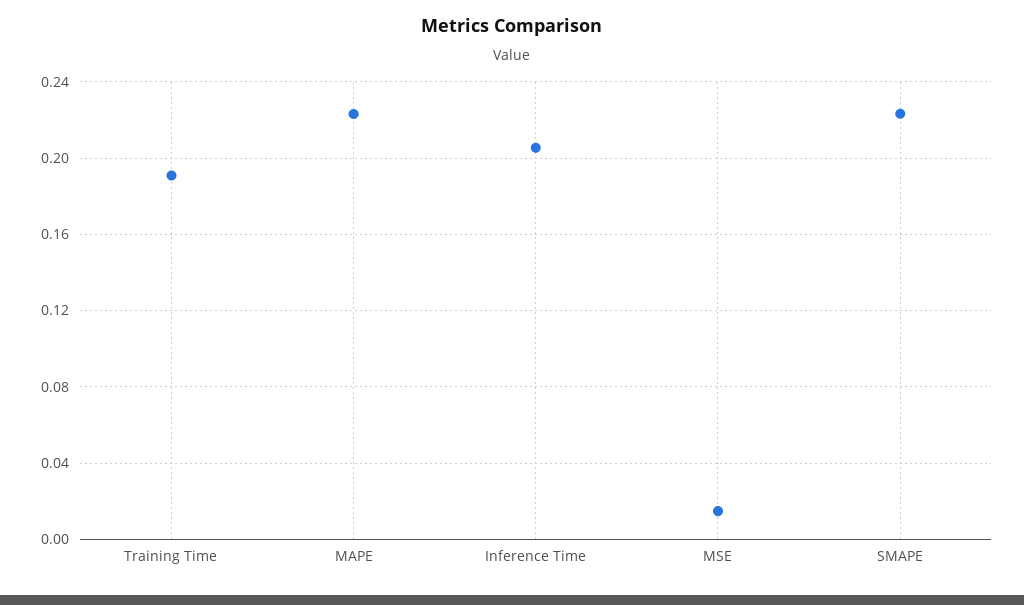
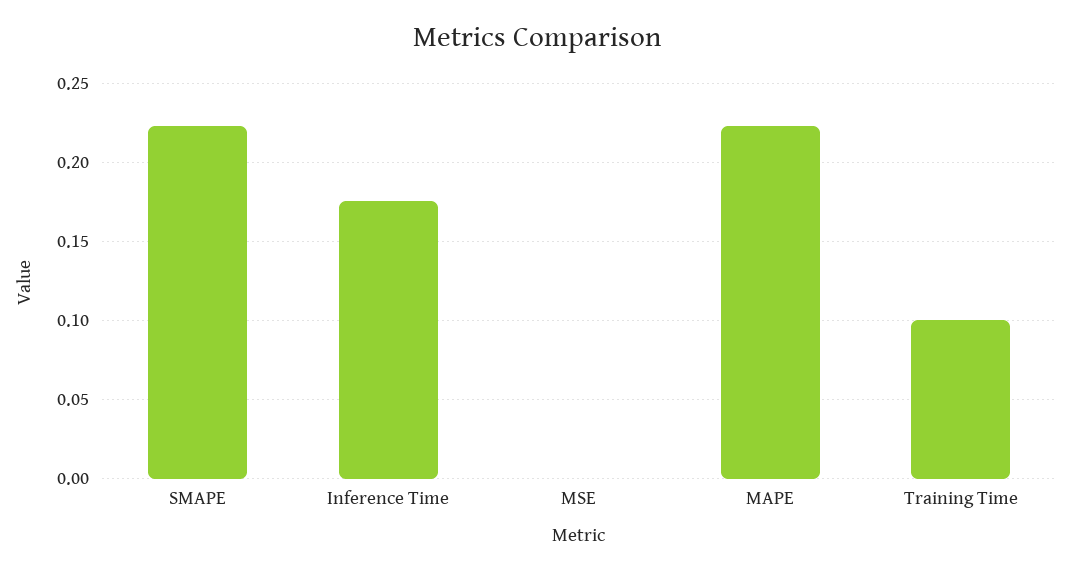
Training Time: 0.19 -> 0.1
Inference Time: 0.205 -> 0.175
MSE: 0.015 -> 0

